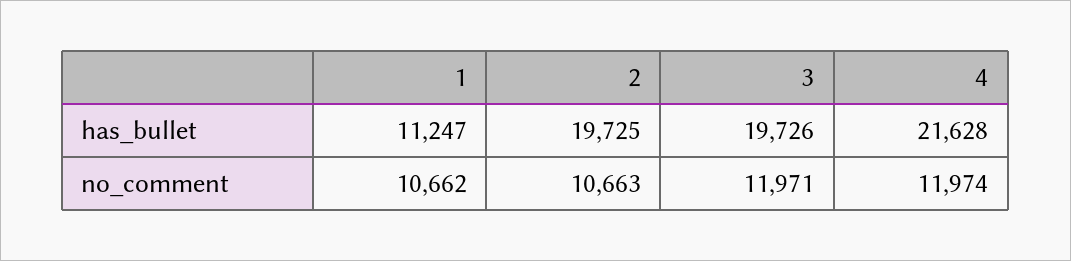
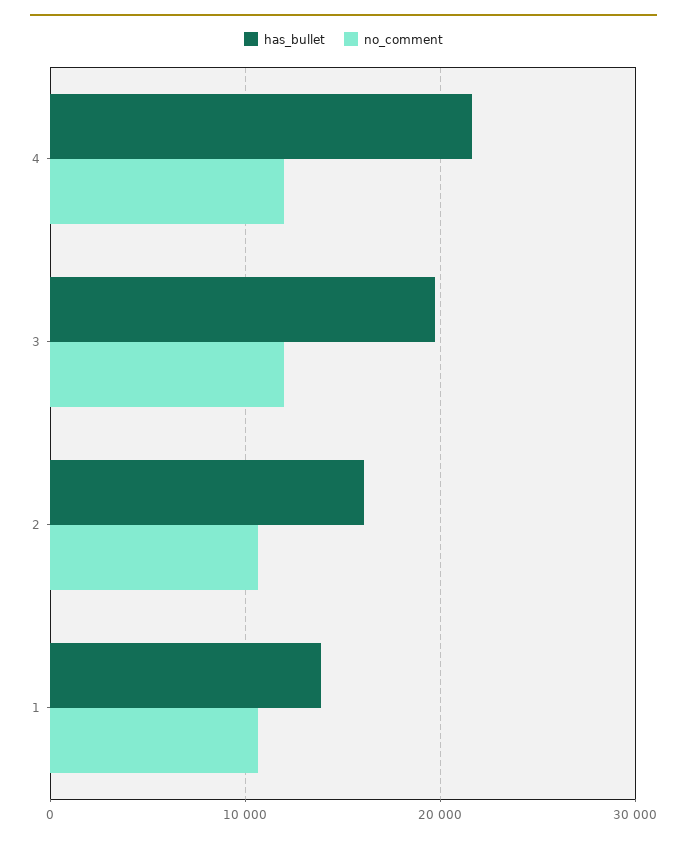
has_bullet, 1: 11247 -> 14000
has_bullet, 2: 19725 -> 16000

